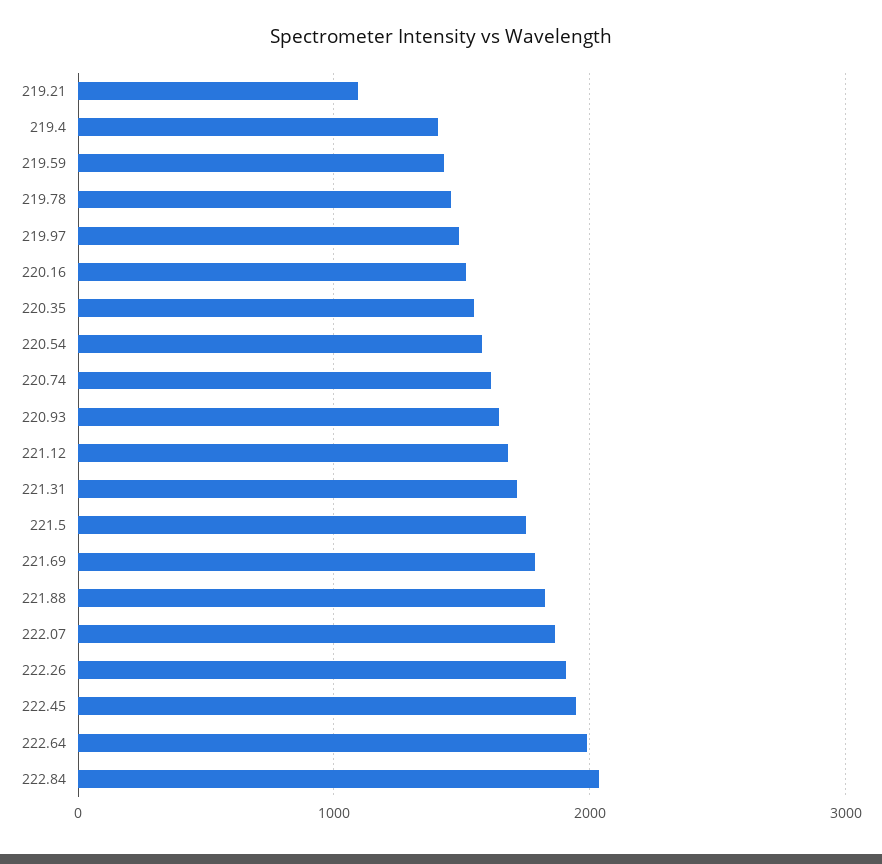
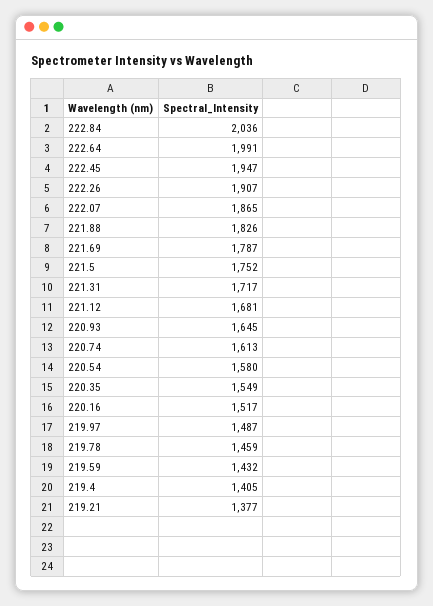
219.21: 1100 -> 1377

